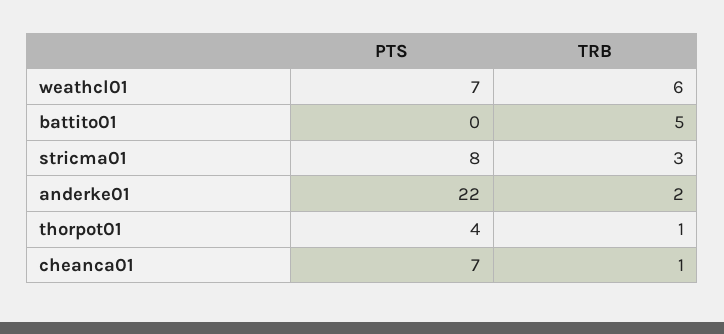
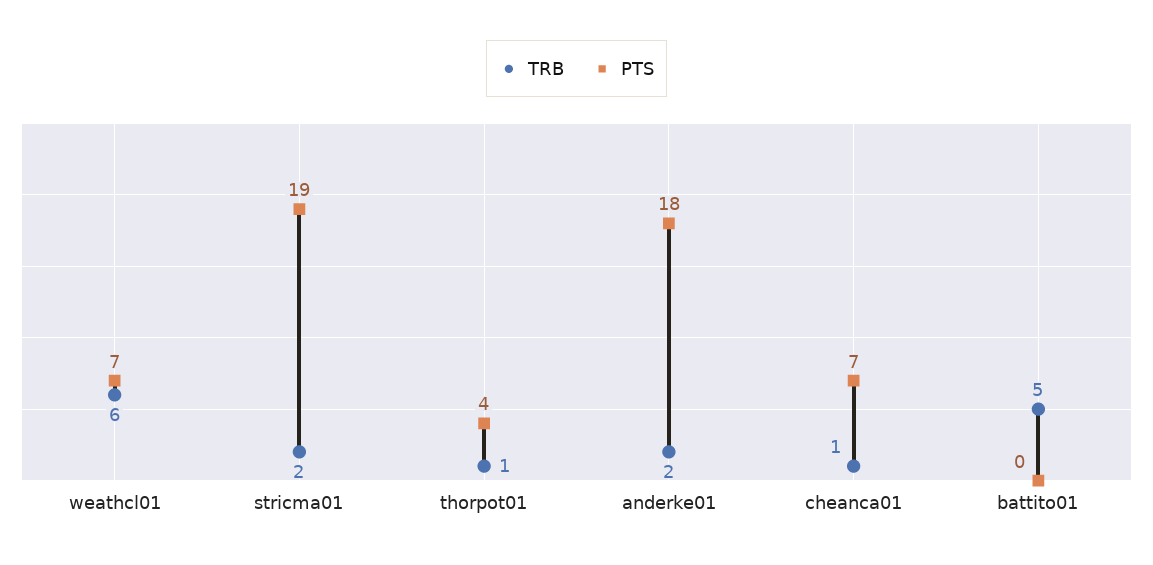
PTS, stricma01: 8 -> 19
TRB, stricma01: 3 -> 2
PTS, anderke01: 22 -> 18

